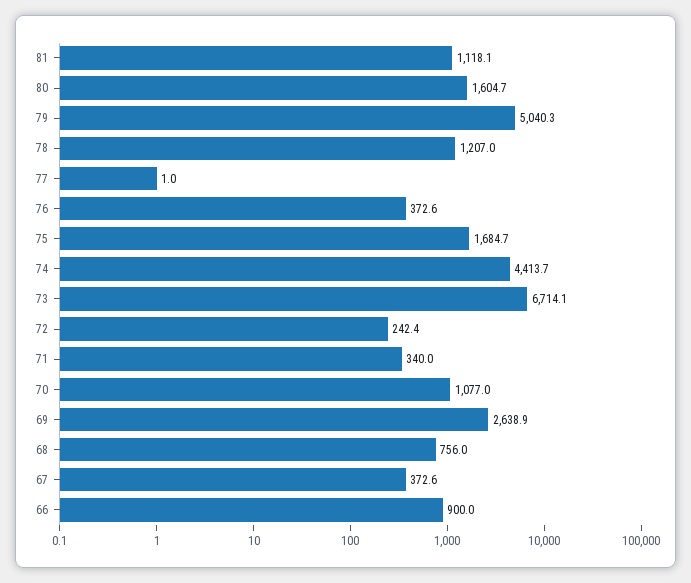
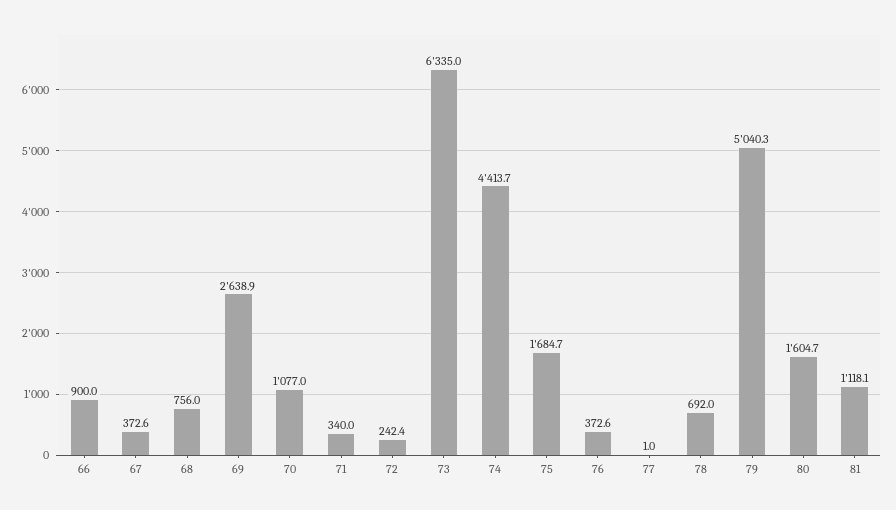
78: 1207 -> 692
73: 6714.1 -> 6335

